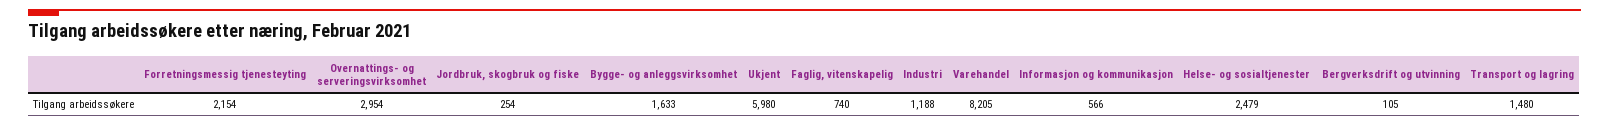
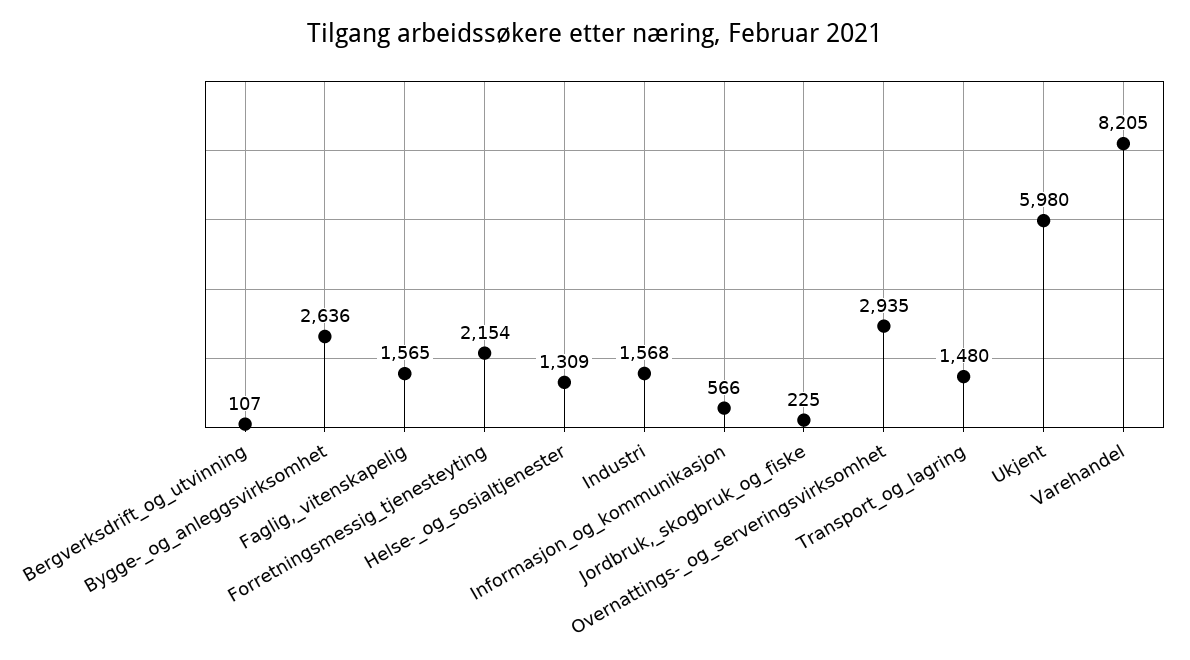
Overnattings- og serveringsvirksomhet: 2954 -> 2935
Jordbruk, skogbruk og fiske: 254 -> 225
Bygge- og anleggsvirksomhet: 1633 -> 2636
Faglig, vitenskapelig: 740 -> 1565
Industri: 1188 -> 1568
Helse- og sosialtjenester: 2479 -> 1309
Bergverksdrift og utvinning: 105 -> 107

